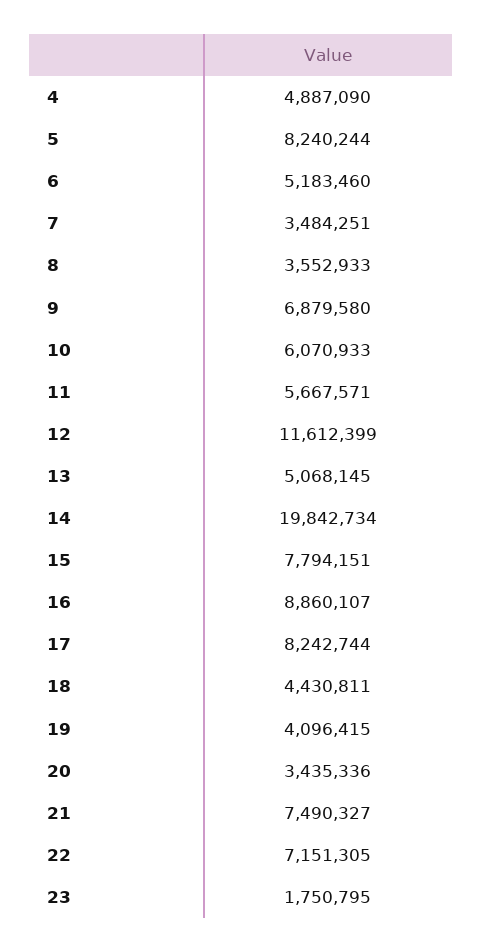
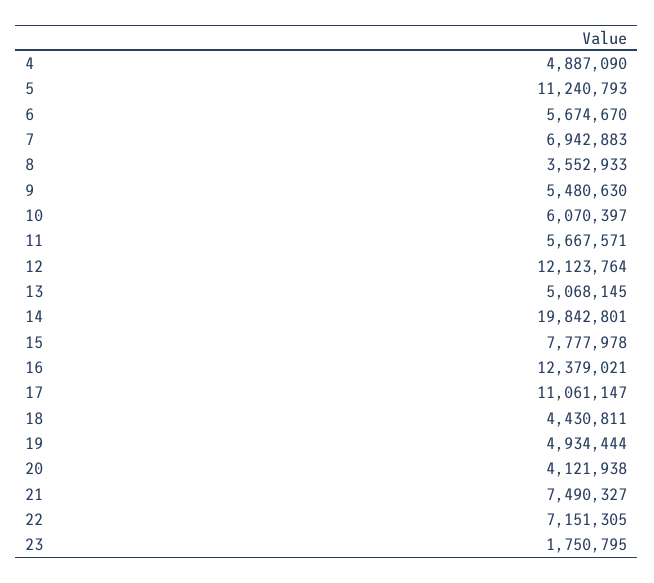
5: 8240244 -> 11240793
6: 5183460 -> 5674670
7: 3484251 -> 6942883
9: 6879580 -> 5480630
10: 6070933 -> 6070397
12: 11612399 -> 12123764
14: 19842734 -> 19842801
15: 7794151 -> 7777978
16: 8860107 -> 12379021
17: 8242744 -> 11061147
19: 4096415 -> 4934444
20: 3435336 -> 4121938

